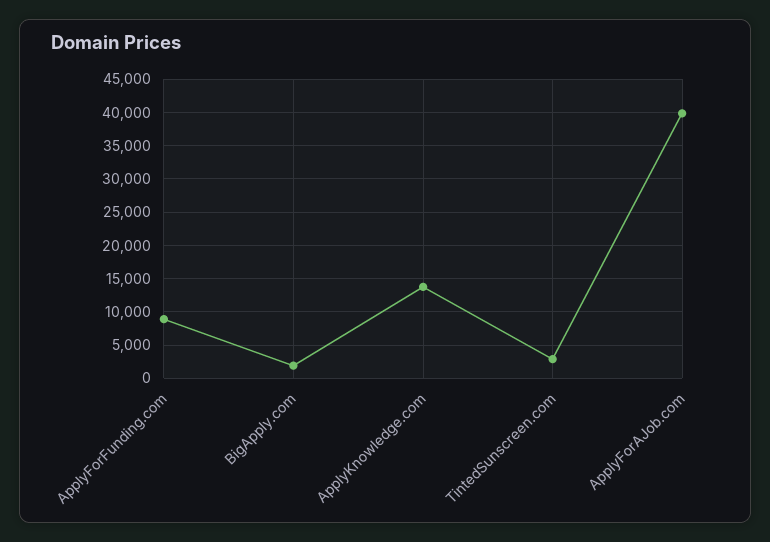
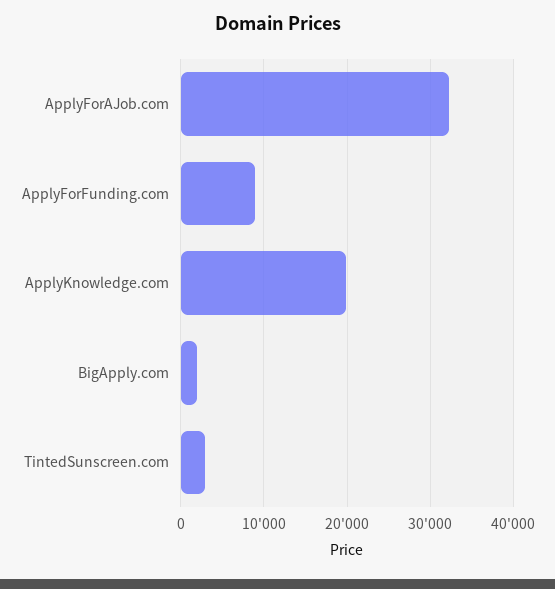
ApplyKnowledge.com: 14000 -> 20000
ApplyForAJob.com: 40000 -> 32000

